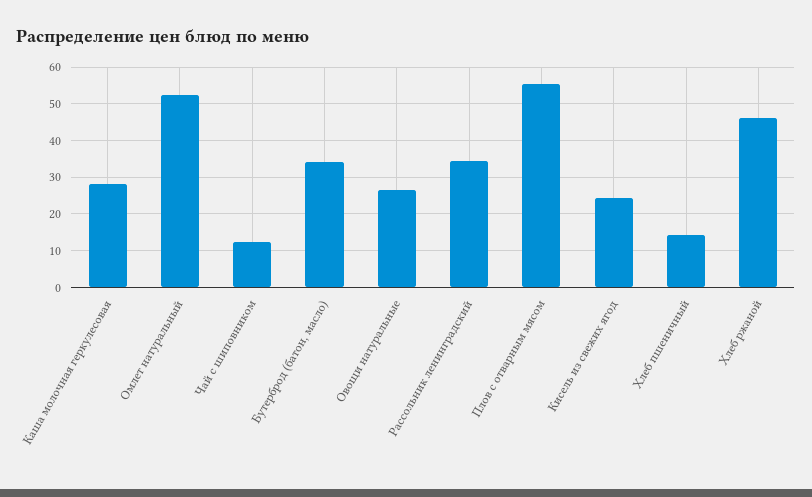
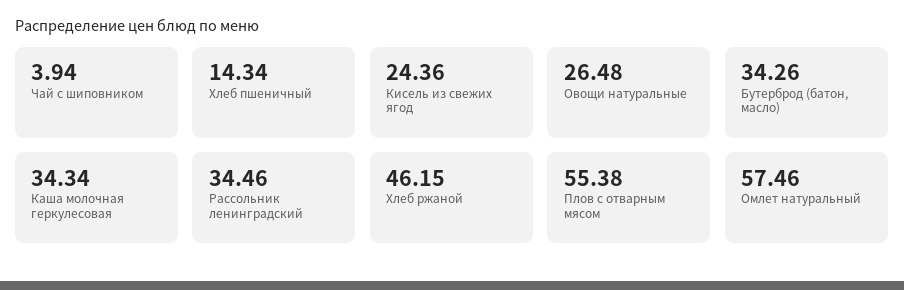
Каша молочная геркулесовая: 28 -> 34.34
Омлет натуральный: 52 -> 57.46
Чай с шиповником: 12 -> 3.94

